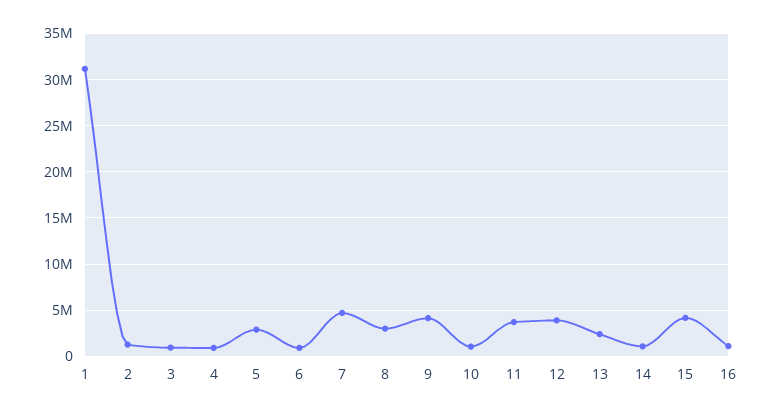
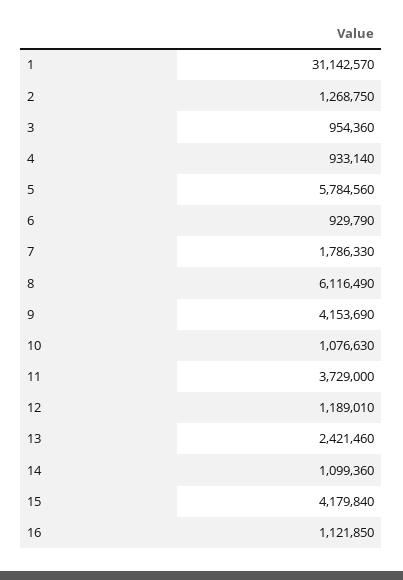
5: 3000000 -> 5784560
7: 5000000 -> 1786330
8: 3000000 -> 6116490
12: 4000000 -> 1189010

